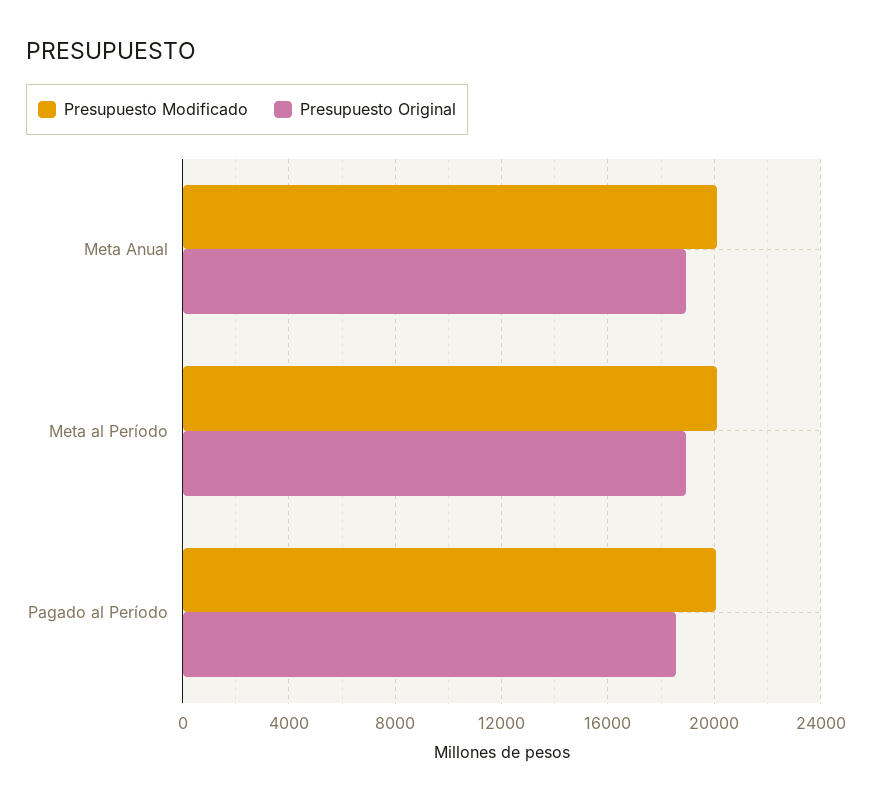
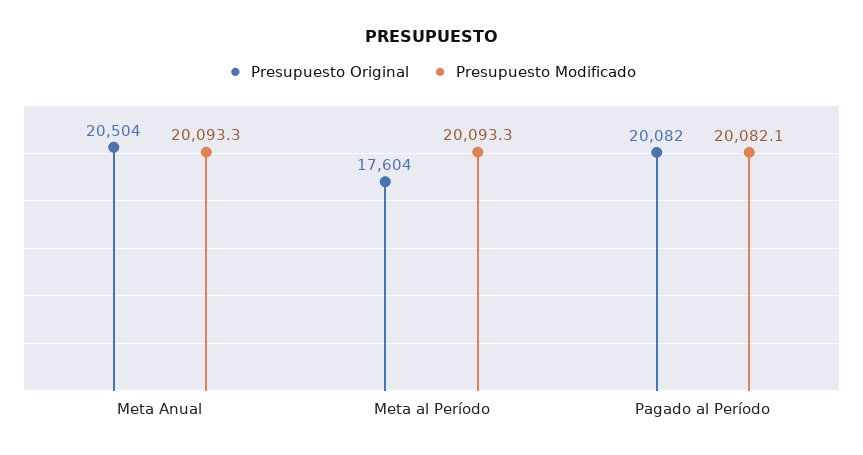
Presupuesto Original, Meta Anual: 19000 -> 20504
Presupuesto Original, Meta al Período: 19000 -> 17604
Presupuesto Original, Pagado al Período: 18500 -> 20082

